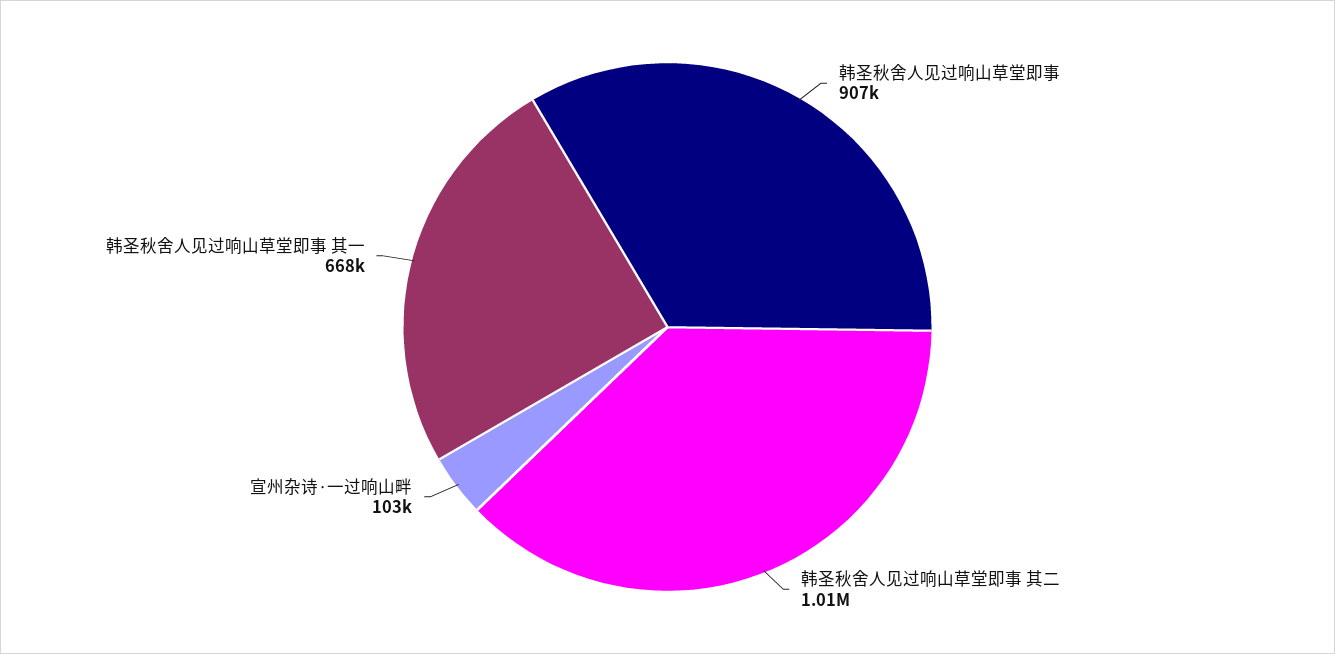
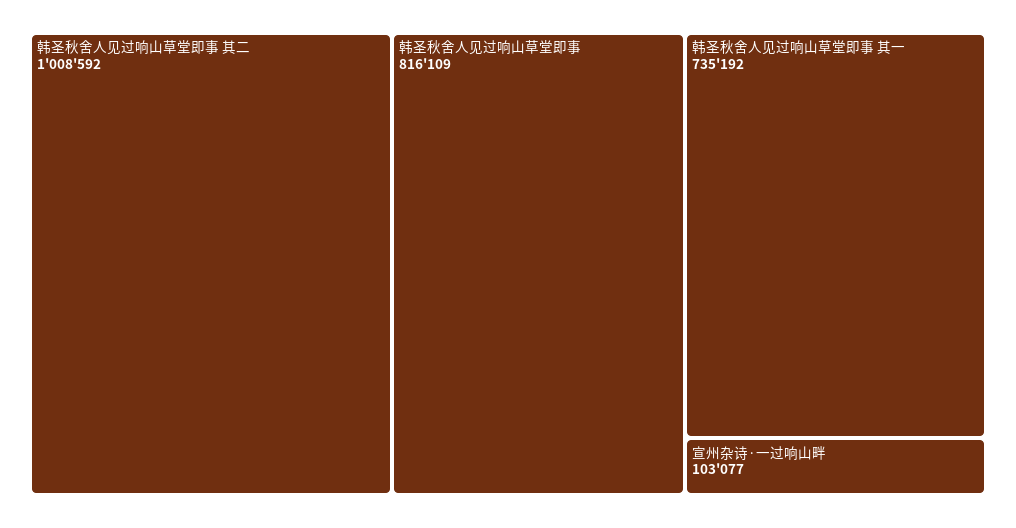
韩圣秋舍人见过响山草堂即事: 907000 -> 816109
韩圣秋舍人见过响山草堂即事 其一: 668000 -> 735192

